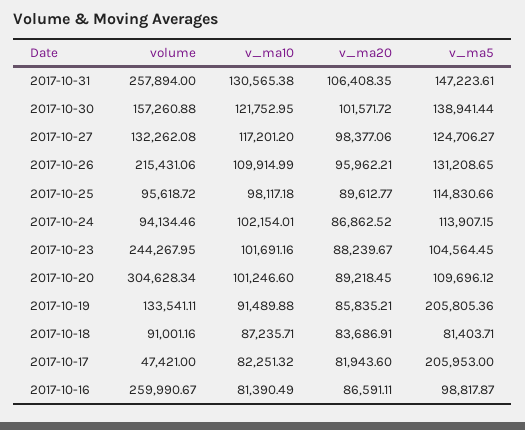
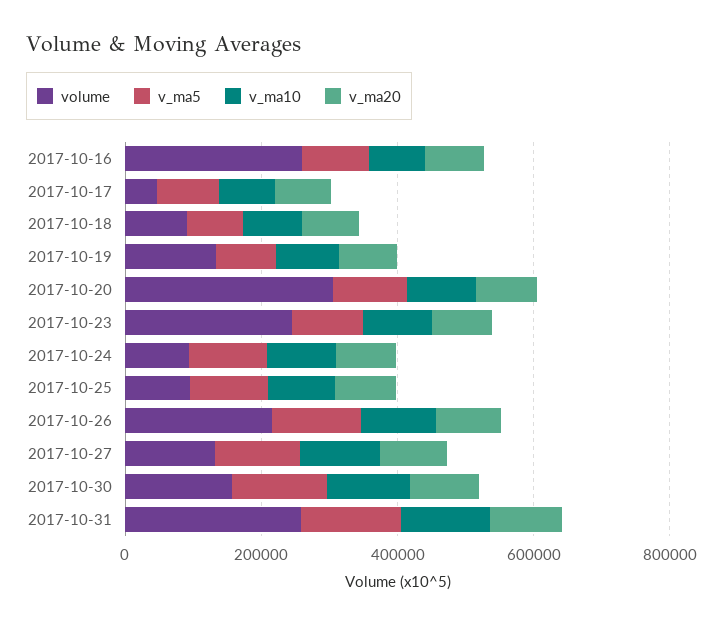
v_ma5, 2017-10-19: 205805.36 -> 100000
v_ma5, 2017-10-17: 205953 -> 100000

